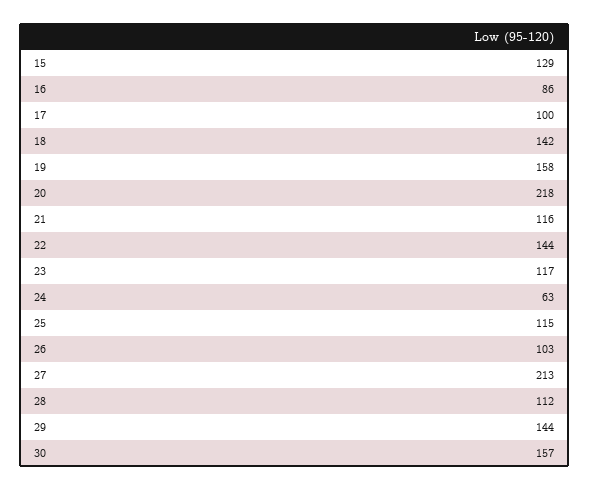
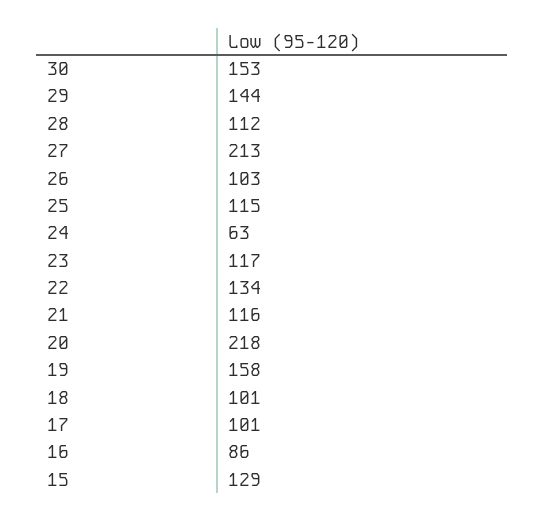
17: 100 -> 101
18: 142 -> 101
22: 144 -> 134
30: 157 -> 153

